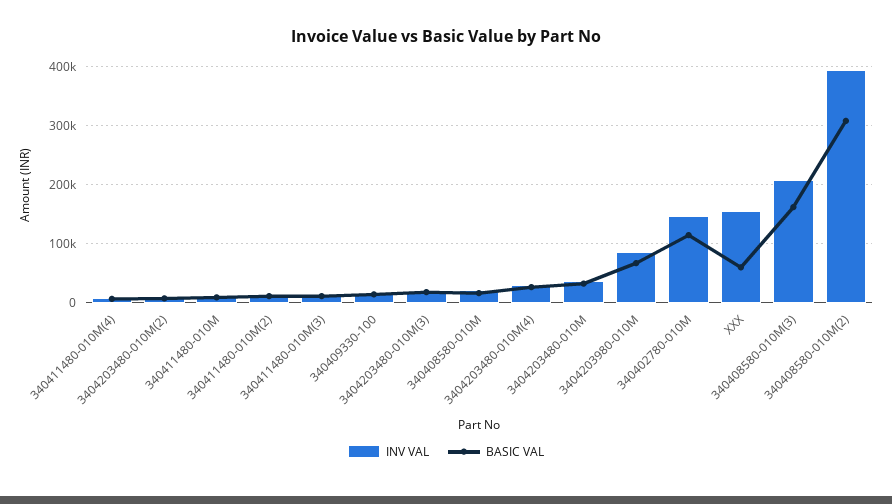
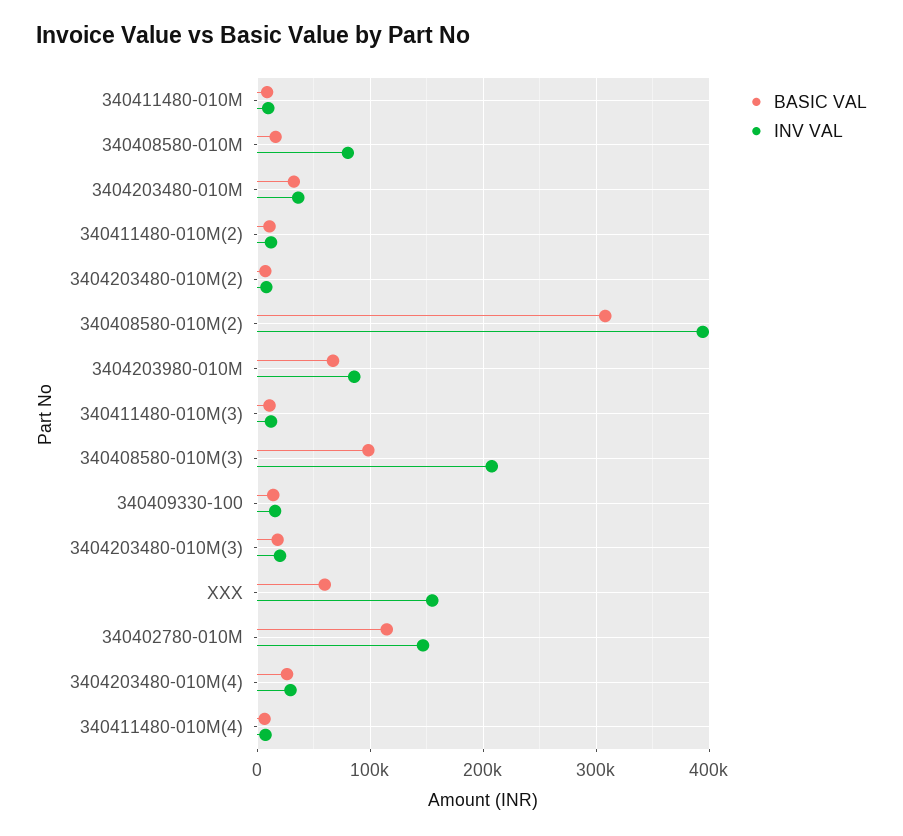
INV VAL, 340408580-010M: 20000 -> 80000
BASIC VAL, 340408580-010M(3): 160000 -> 100000

